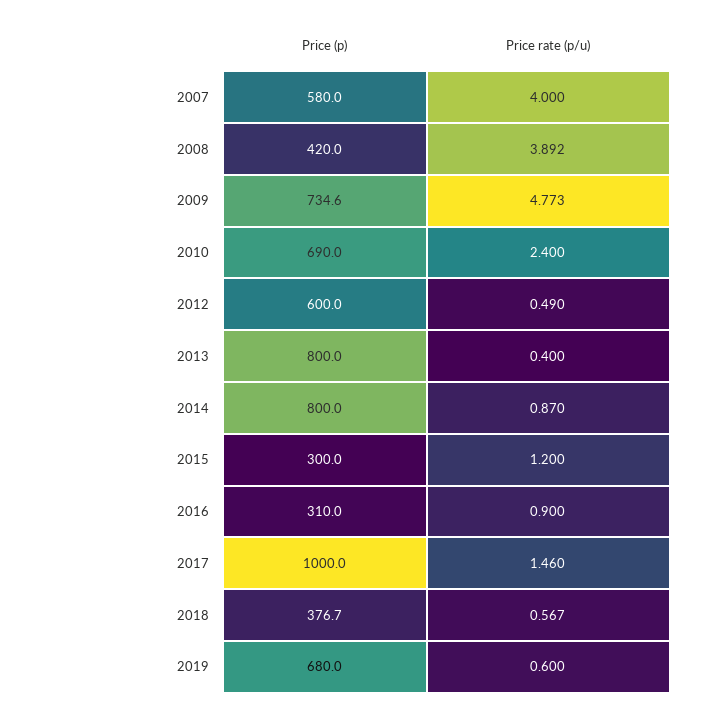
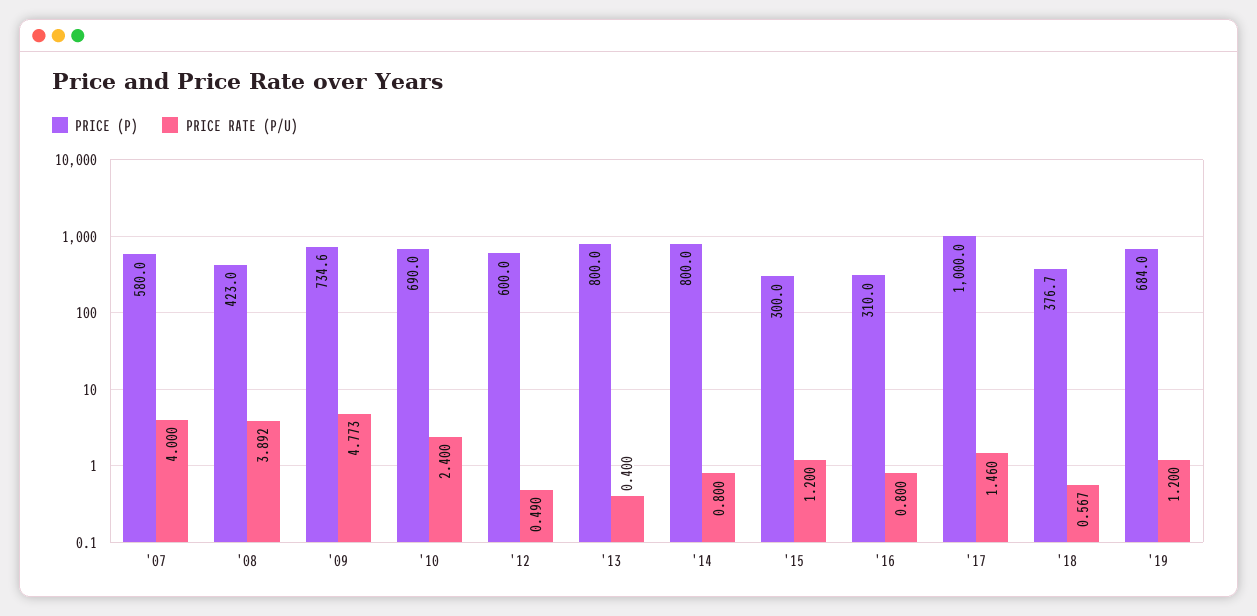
Price (p), 2008: 420 -> 423
Price rate (p/u), 2014: 0.87 -> 0.8
Price rate (p/u), 2016: 0.9 -> 0.8
Price (p), 2019: 680 -> 684
Price rate (p/u), 2019: 0.6 -> 1.2

